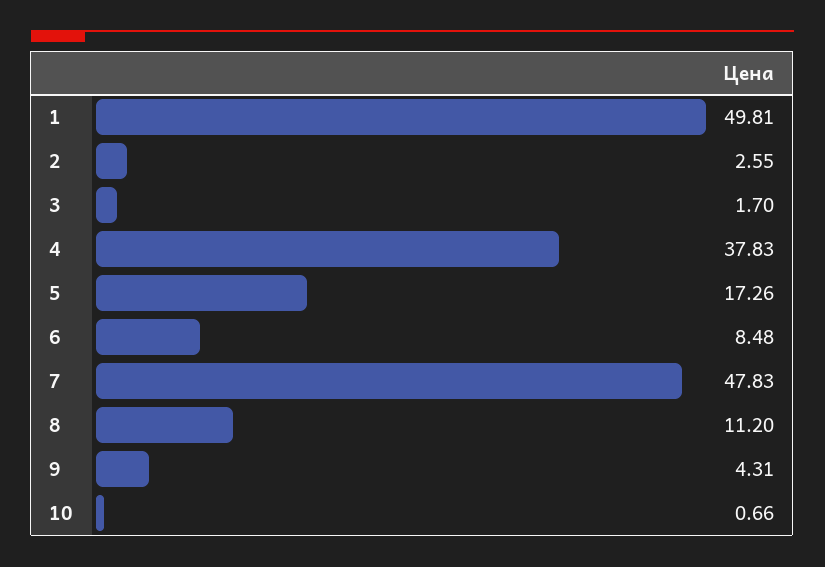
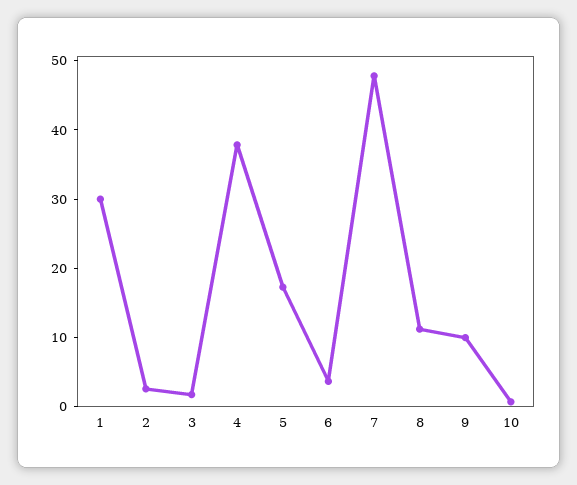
1: 49.81 -> 30
6: 8.48 -> 4
9: 4.31 -> 10

